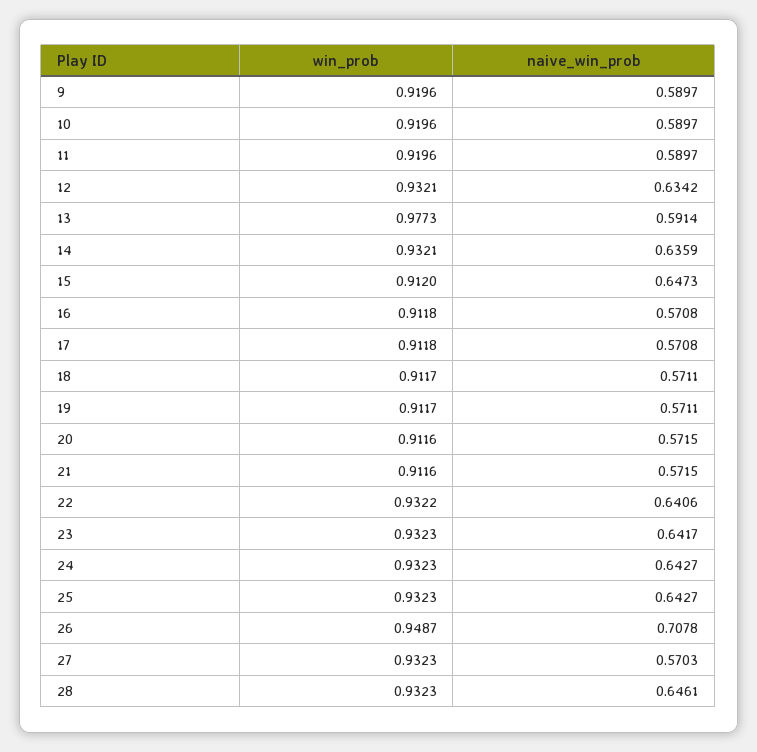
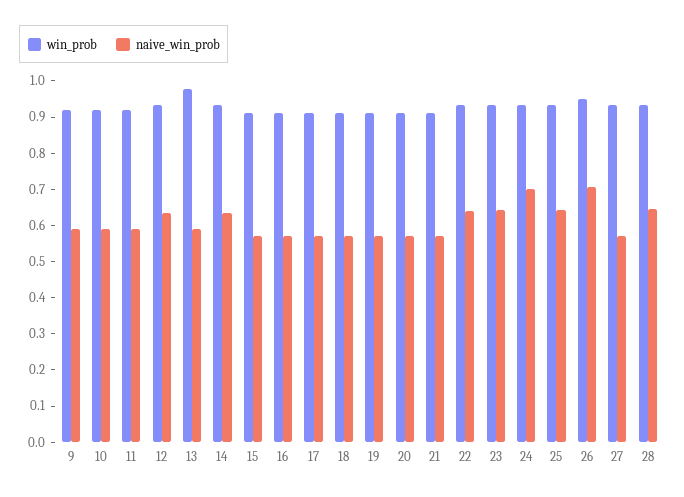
naive_win_prob, 15: 0.6473 -> 0.575
naive_win_prob, 24: 0.6427 -> 0.7

